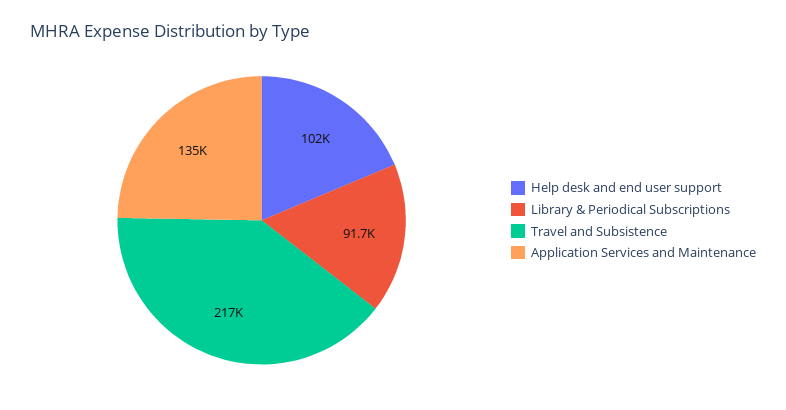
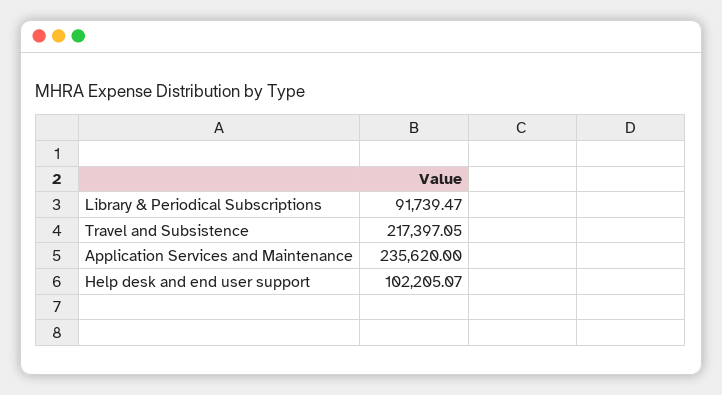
Application Services and Maintenance: 135000 -> 235620

